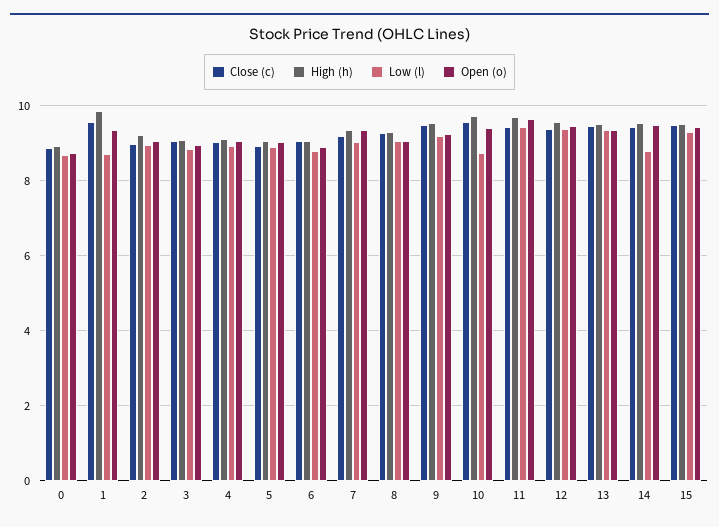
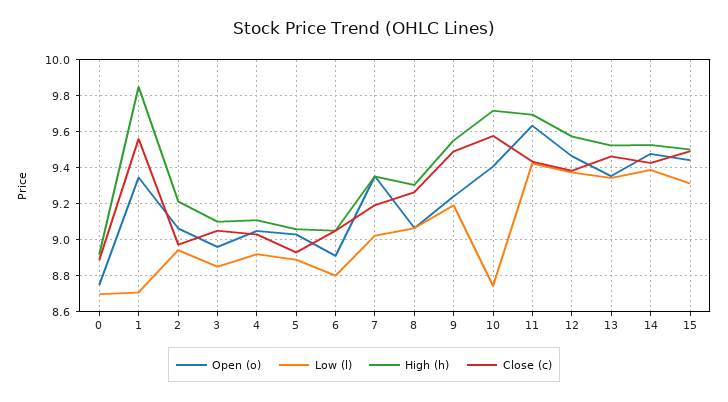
Low (l), 14: 8.8 -> 9.4

